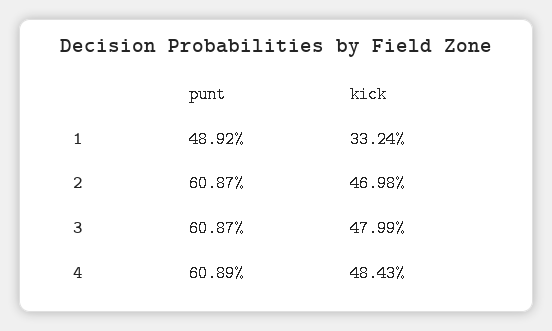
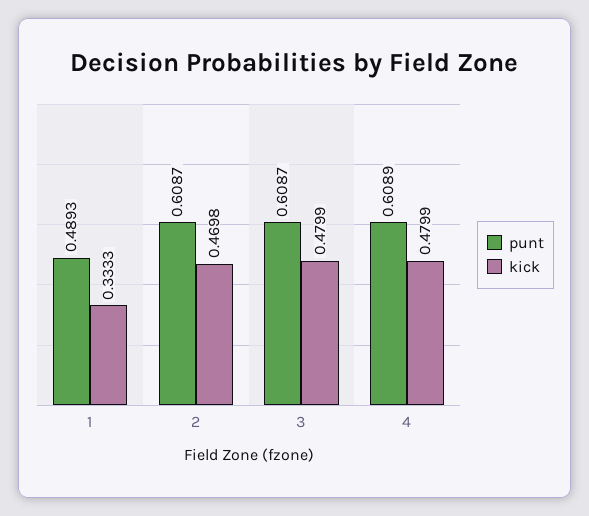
punt, 1: 0.4892 -> 0.4893
kick, 1: 0.3324 -> 0.3333
kick, 4: 0.4843 -> 0.4799

